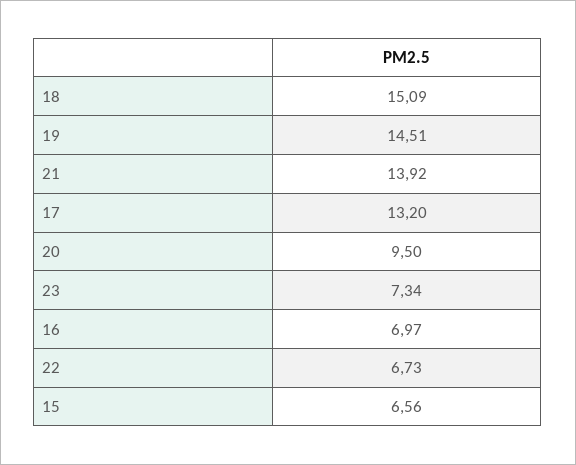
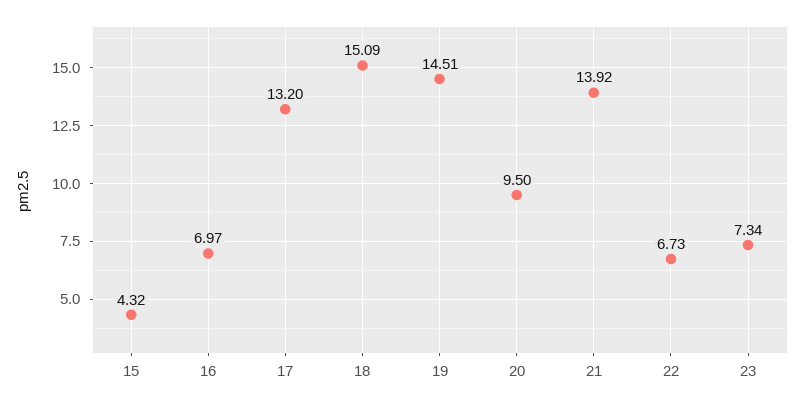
15: 6.56 -> 4.32

